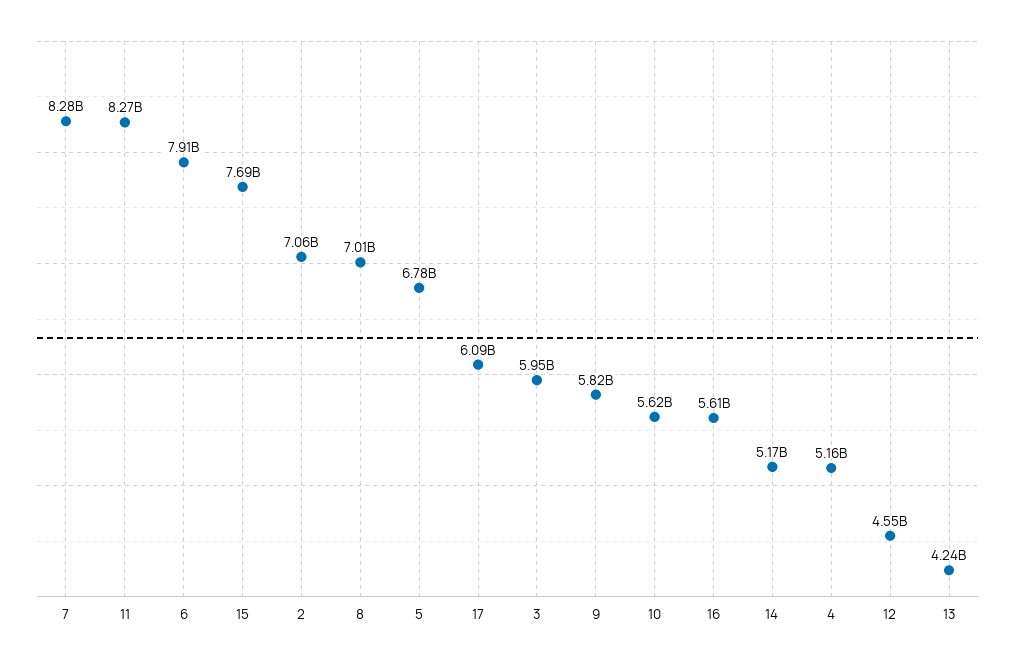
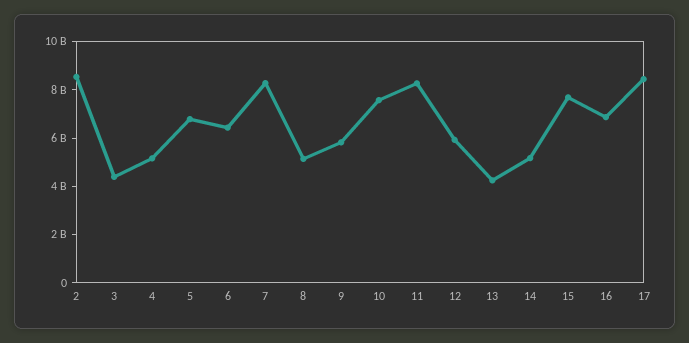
6: 7910000000 -> 6500000000
2: 7060000000 -> 8500000000
8: 7010000000 -> 5000000000
17: 6090000000 -> 8500000000
3: 5950000000 -> 4500000000
10: 5620000000 -> 7500000000
16: 5610000000 -> 7000000000
12: 4550000000 -> 6000000000

